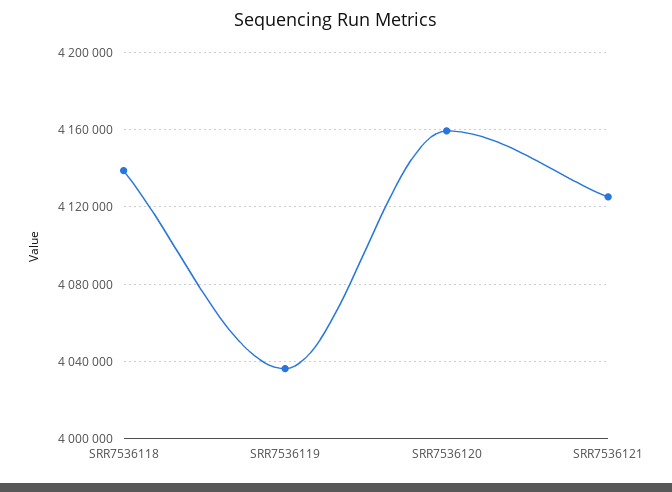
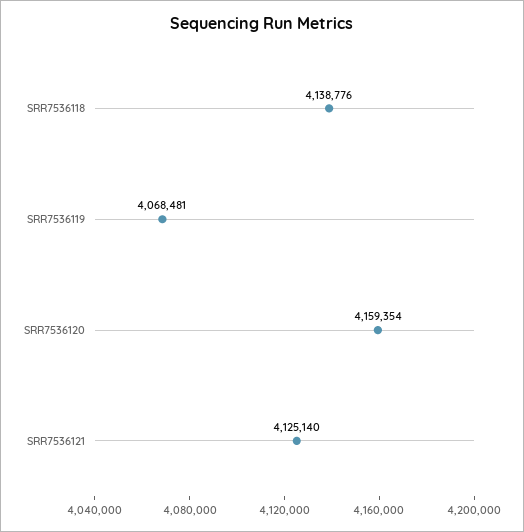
SRR7536119: 4035000 -> 4068481

